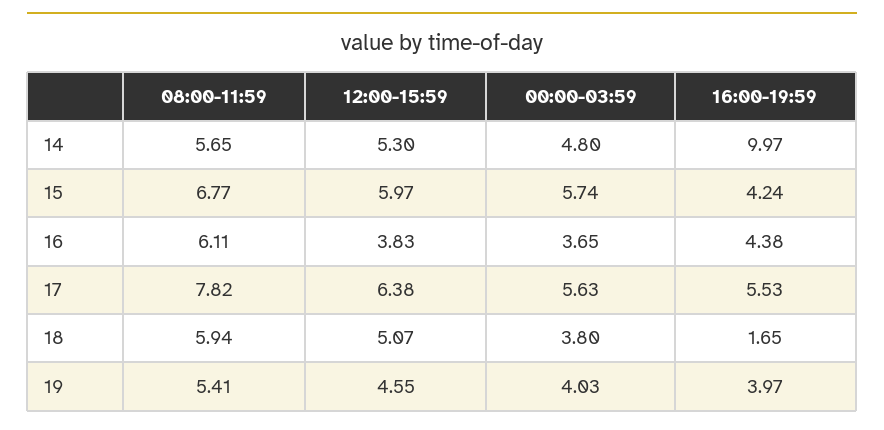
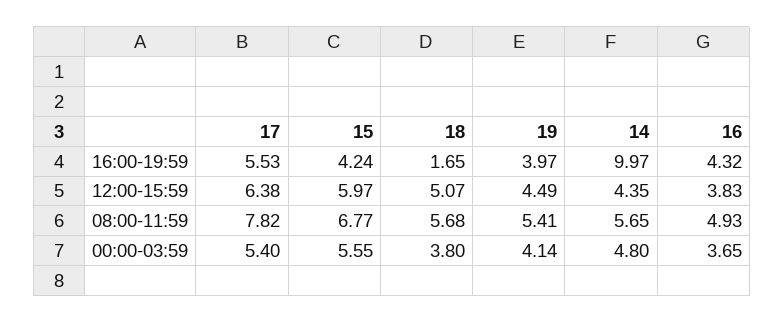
12:00-15:59, 14: 5.3 -> 4.35
00:00-03:59, 15: 5.74 -> 5.55
08:00-11:59, 16: 6.11 -> 4.93
16:00-19:59, 16: 4.38 -> 4.32
00:00-03:59, 17: 5.63 -> 5.4
08:00-11:59, 18: 5.94 -> 5.68
12:00-15:59, 19: 4.55 -> 4.49
00:00-03:59, 19: 4.03 -> 4.14

